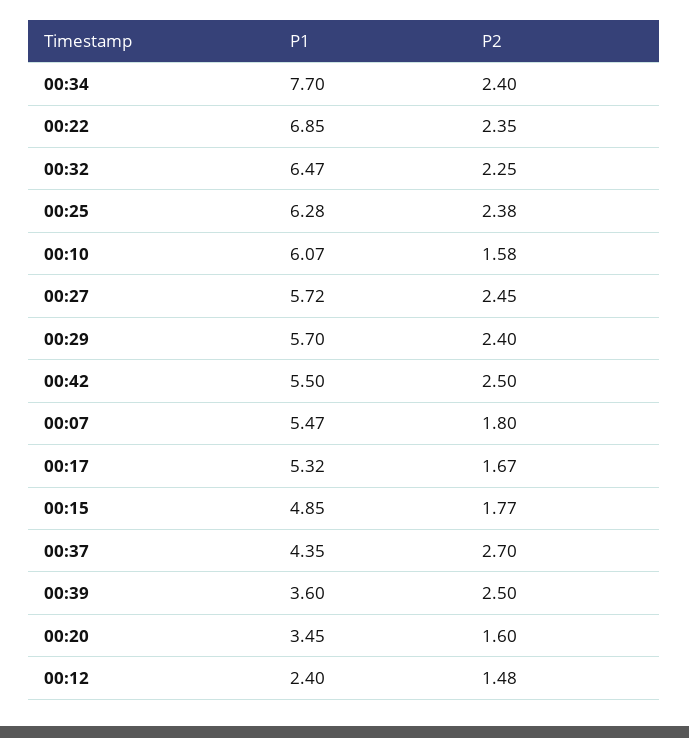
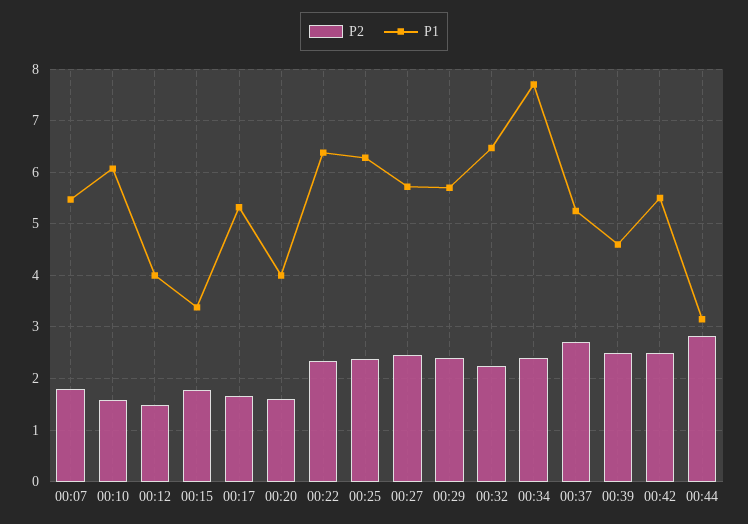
P1, 00:22: 6.85 -> 6.4
P1, 00:15: 4.85 -> 3.4
P1, 00:37: 4.35 -> 5.2
P1, 00:39: 3.6 -> 4.6
P1, 00:20: 3.45 -> 4
P1, 00:12: 2.4 -> 4
P2, 00:44: none -> 2.8
P1, 00:44: none -> 3.2

